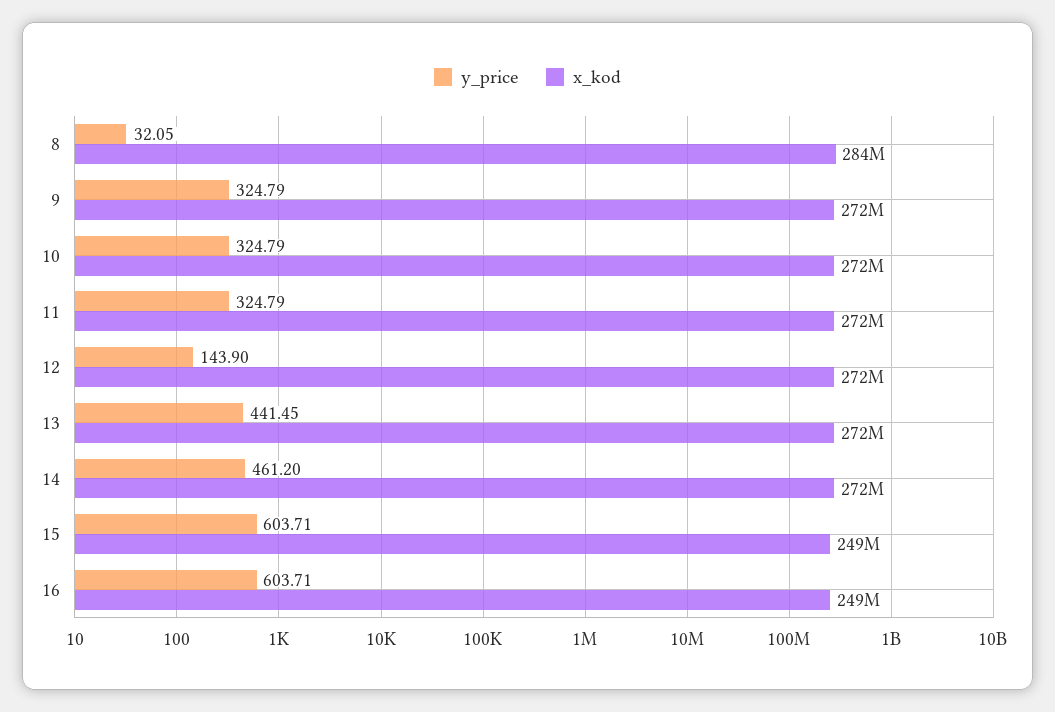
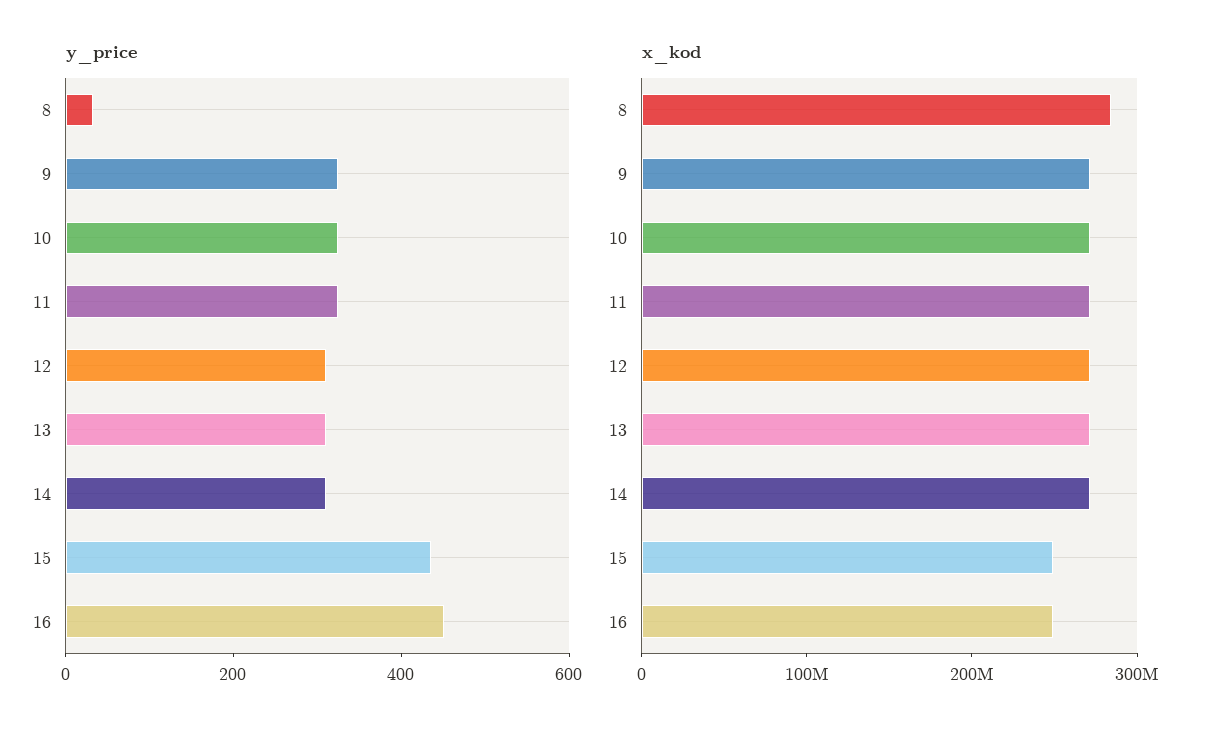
y_price, 12: 143.9 -> 300
y_price, 13: 441.45 -> 300
y_price, 14: 461.2 -> 300
y_price, 15: 603.71 -> 450
y_price, 16: 603.71 -> 450

